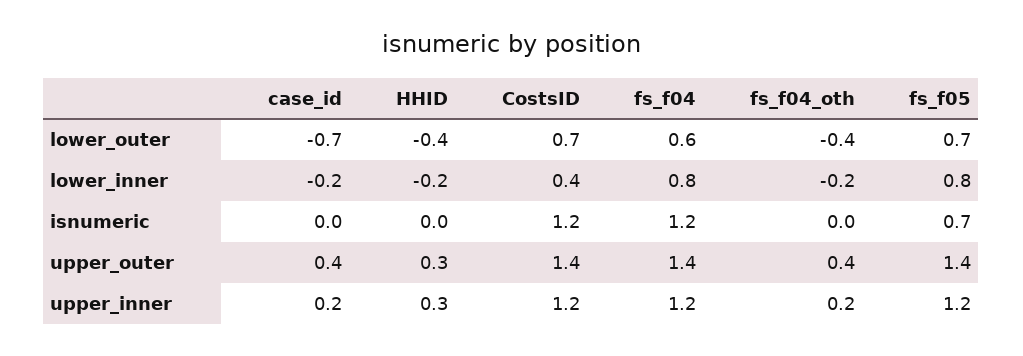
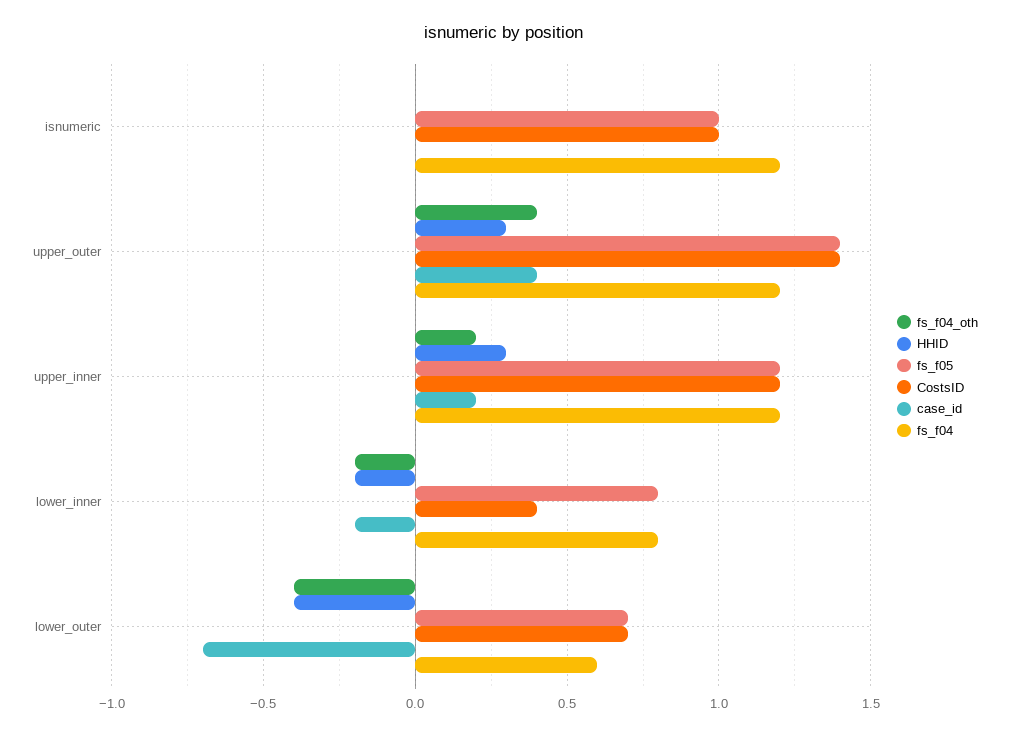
CostsID, isnumeric: 1.2 -> 1
fs_f05, isnumeric: 0.7 -> 1
fs_f04, upper_outer: 1.4 -> 1.2

